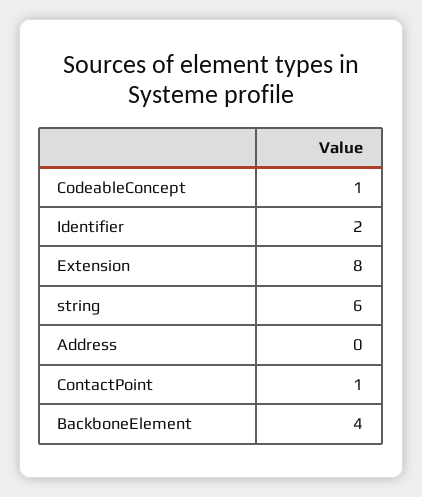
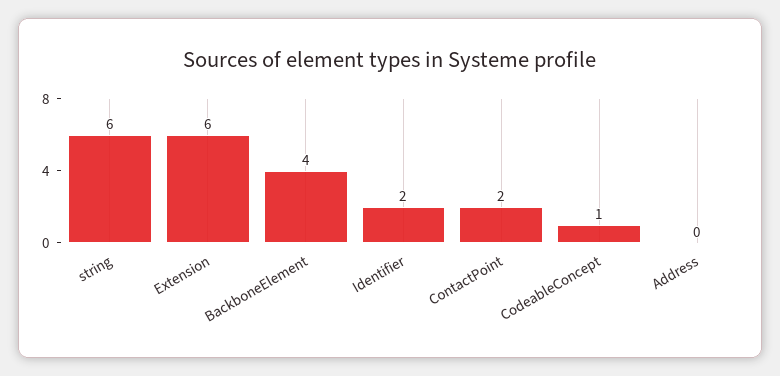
Extension: 8 -> 6
ContactPoint: 1 -> 2

